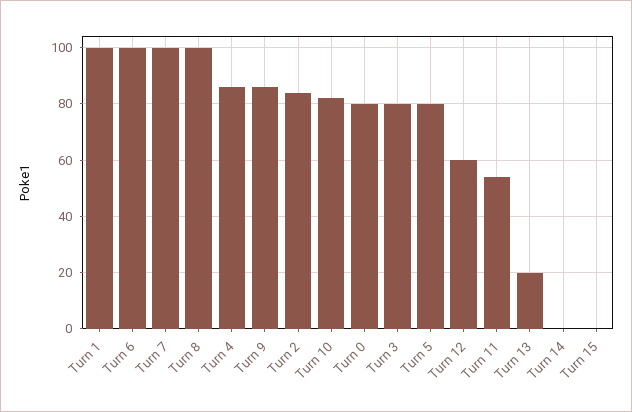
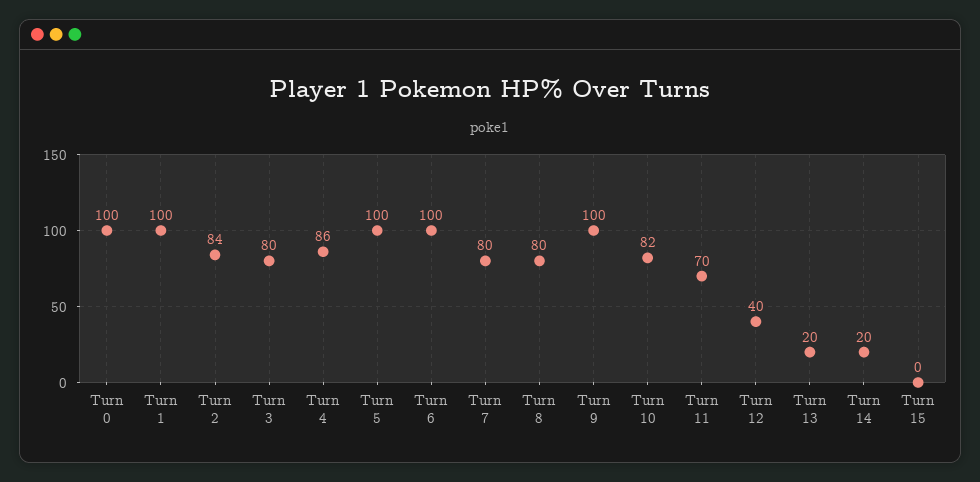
Turn 7: 100 -> 80
Turn 8: 100 -> 80
Turn 9: 85 -> 100
Turn 0: 80 -> 100
Turn 5: 80 -> 100
Turn 12: 60 -> 40
Turn 11: 55 -> 70
Turn 14: 0 -> 20

